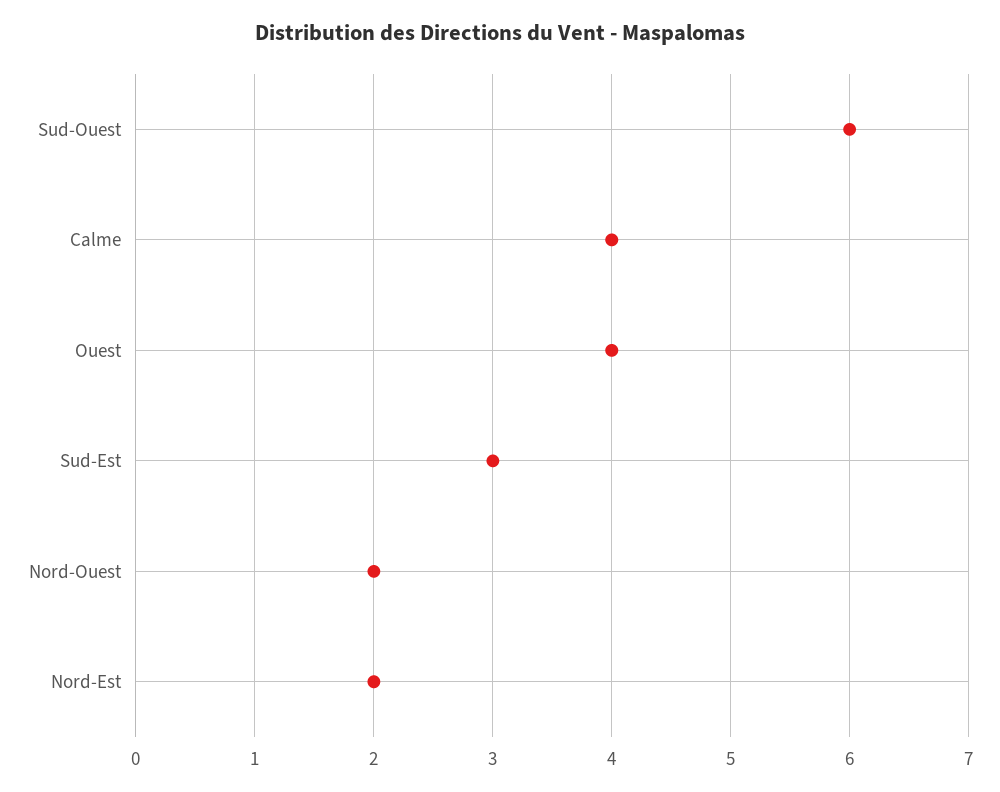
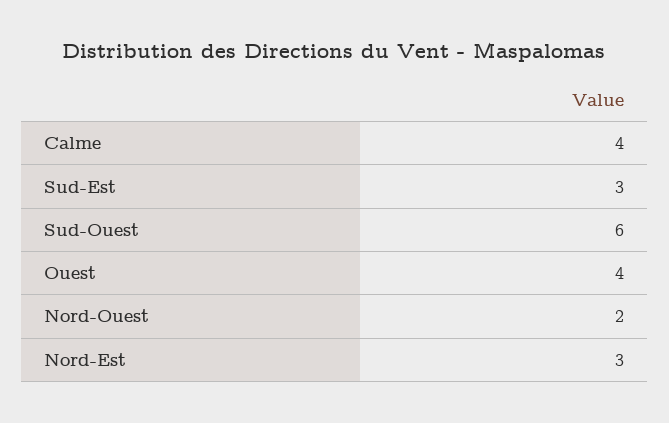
Nord-Est: 2 -> 3

